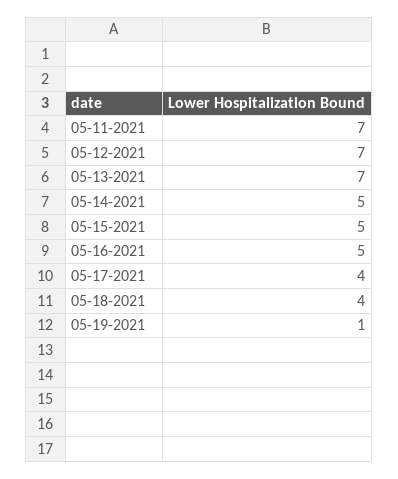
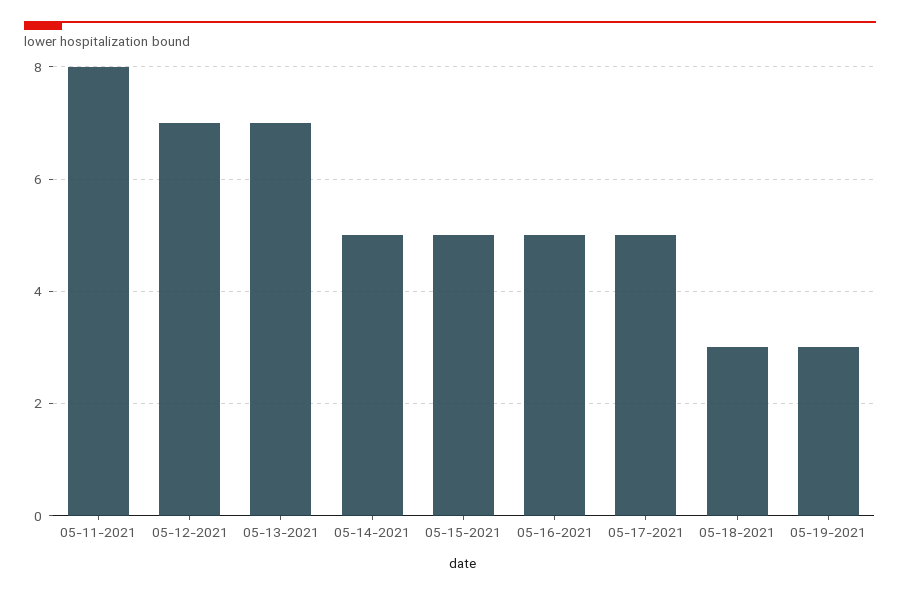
05-11-2021: 7 -> 8
05-17-2021: 4 -> 5
05-18-2021: 4 -> 3
05-19-2021: 1 -> 3

